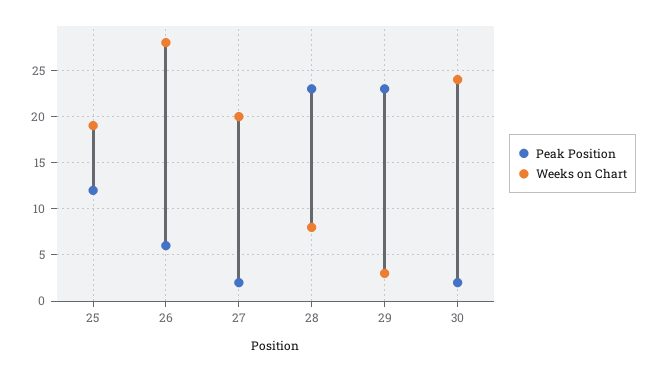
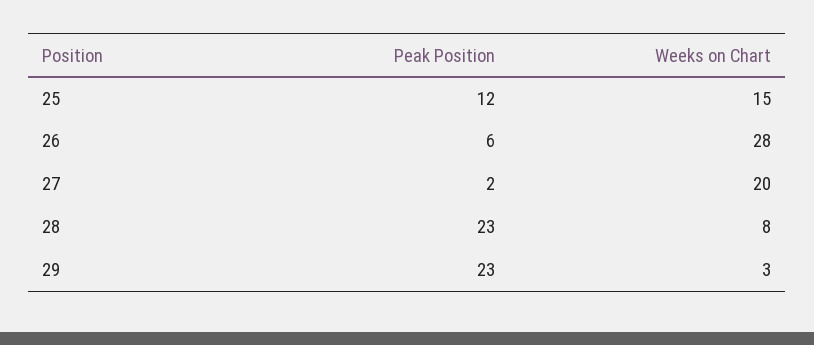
Weeks on Chart, 25: 19 -> 15
Peak Position, 30: 2 -> none
Weeks on Chart, 30: 24 -> none

